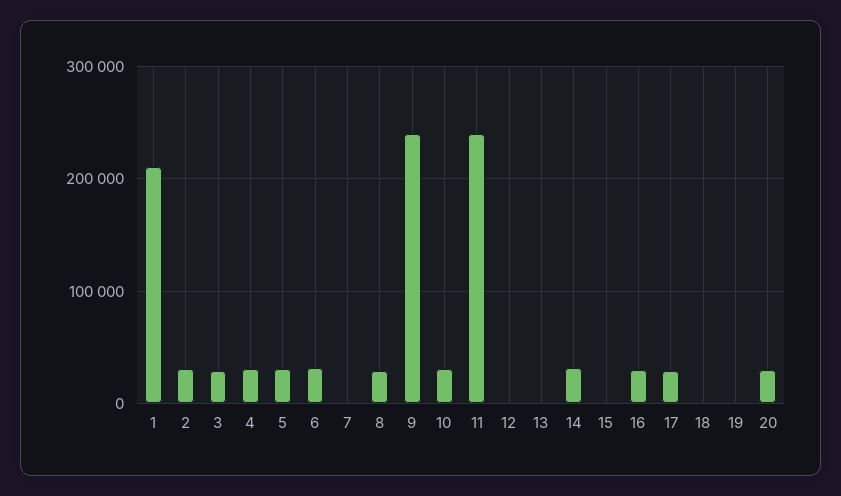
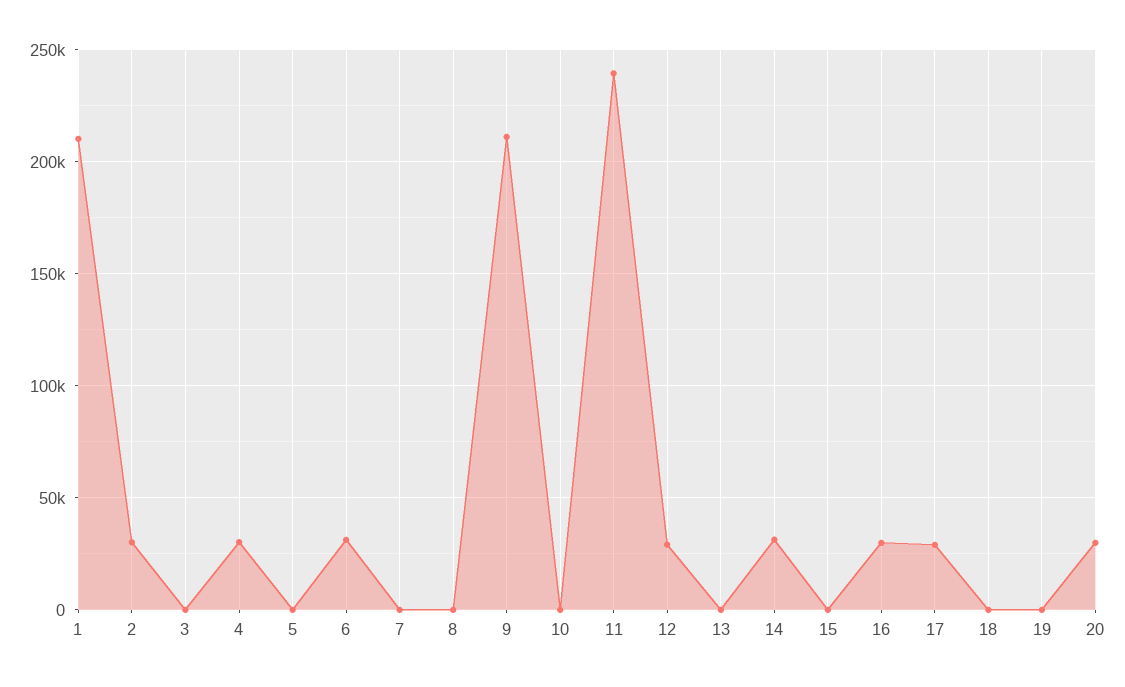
3: 30000 -> 0
5: 30000 -> 0
8: 30000 -> 0
9: 240000 -> 210000
10: 30000 -> 0
12: 0 -> 30000

